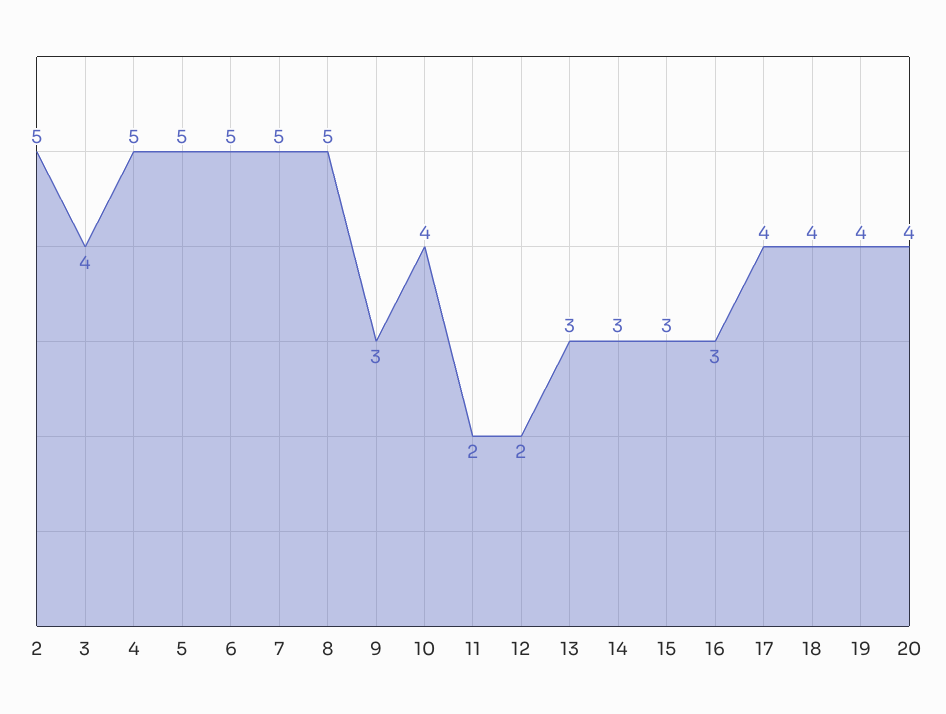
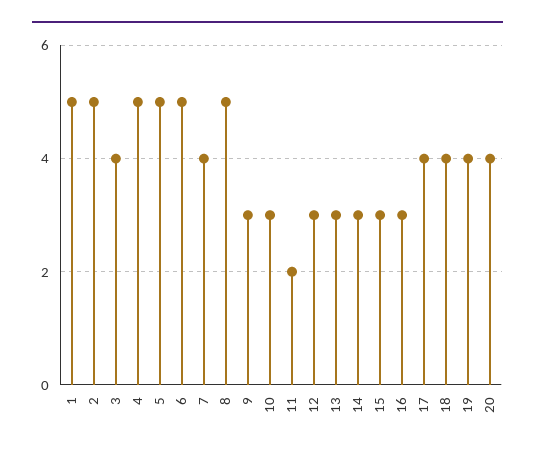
7: 5 -> 4
10: 4 -> 3
12: 2 -> 3
1: none -> 5

